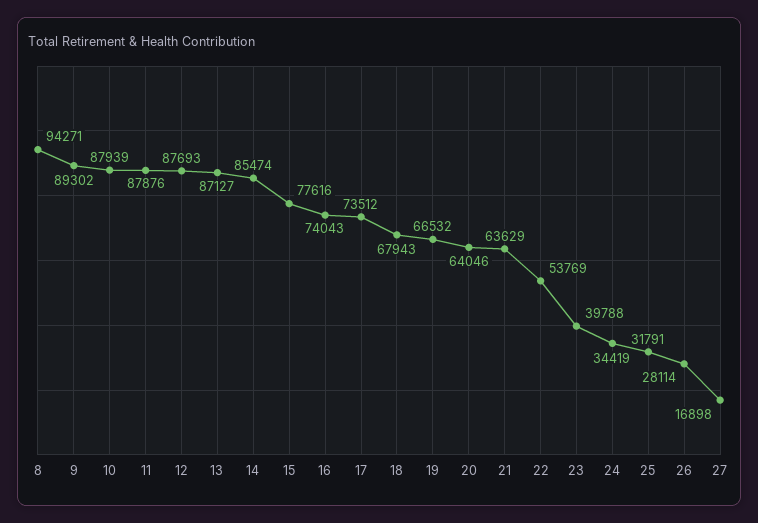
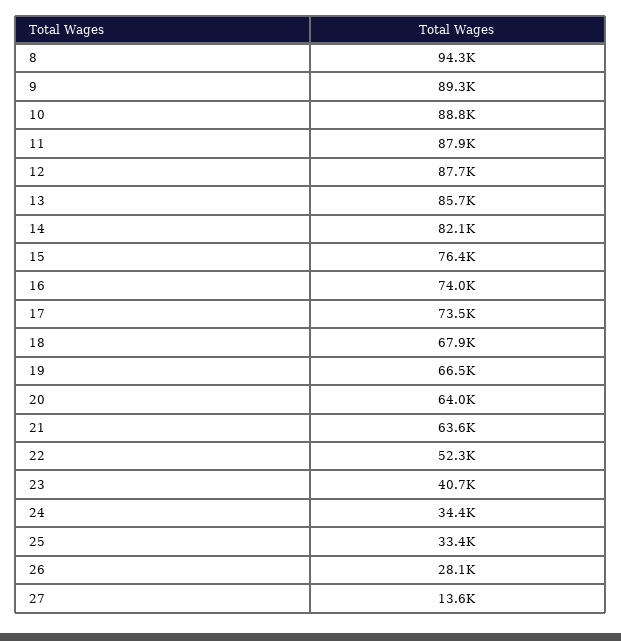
10: 87939 -> 88800
13: 87127 -> 85700
14: 85474 -> 82100
15: 77616 -> 76400
22: 53769 -> 52300
23: 39788 -> 40700
25: 31791 -> 33400
27: 16898 -> 13600

